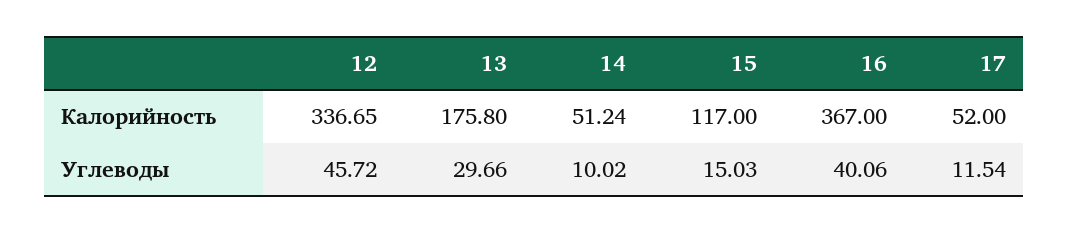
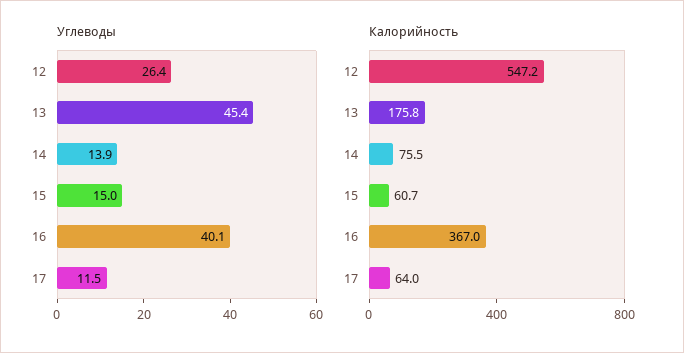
Калорийность, 12: 336.65 -> 547.2
Калорийность, 14: 51.24 -> 75.5
Калорийность, 15: 117 -> 60.7
Калорийность, 17: 52 -> 64
Углеводы, 12: 45.72 -> 26.4
Углеводы, 13: 29.66 -> 45.4
Углеводы, 14: 10.02 -> 13.9

